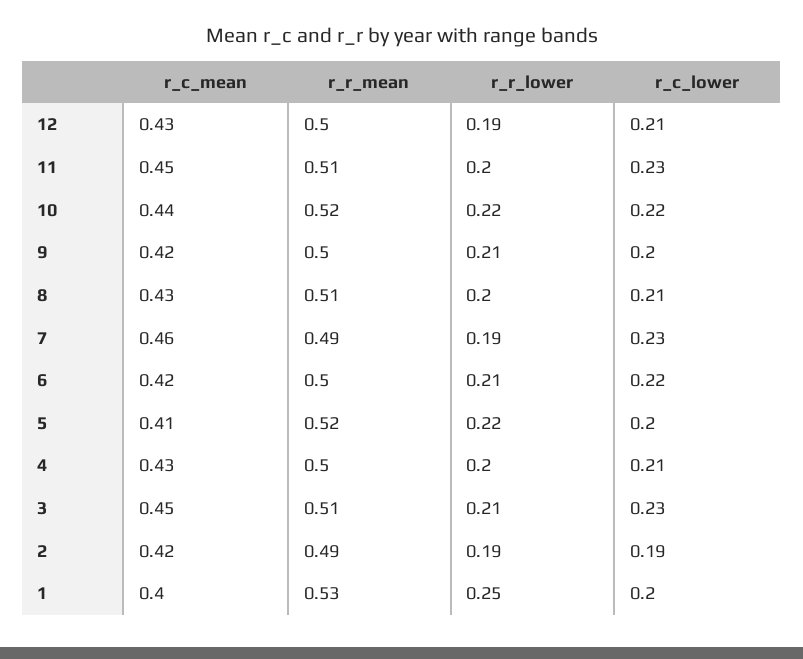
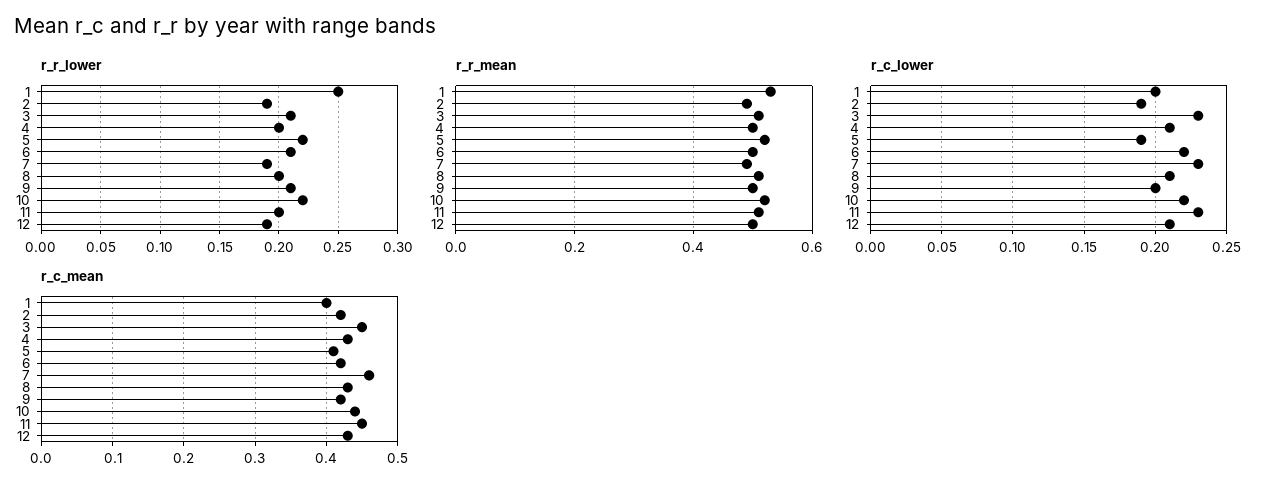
r_c_lower, 5: 0.2 -> 0.19

